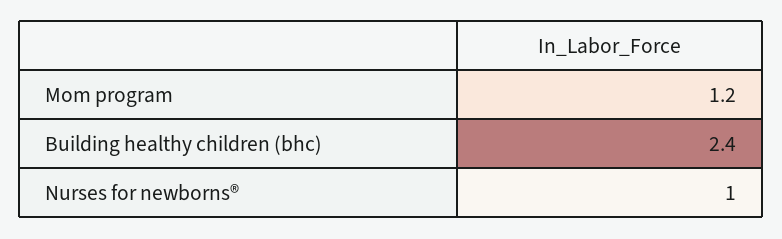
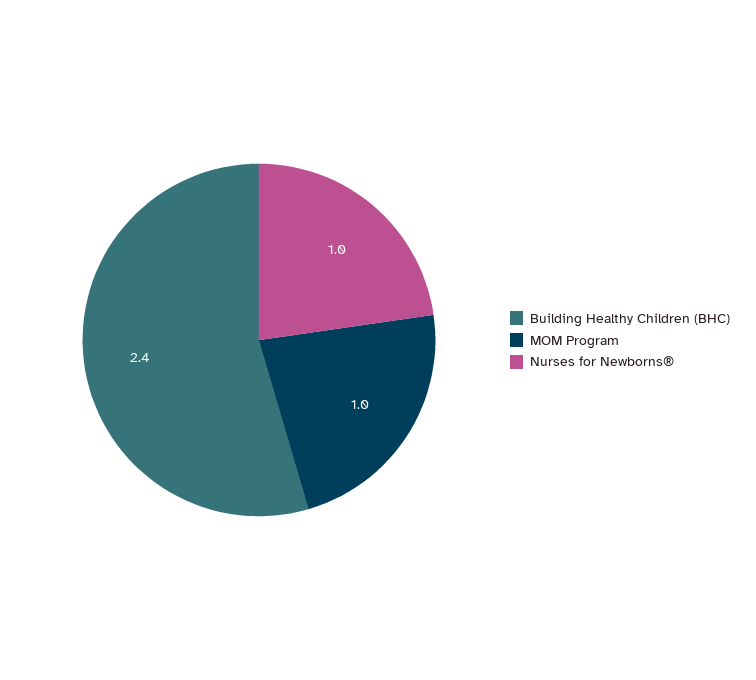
Mom program: 1.2 -> 1

